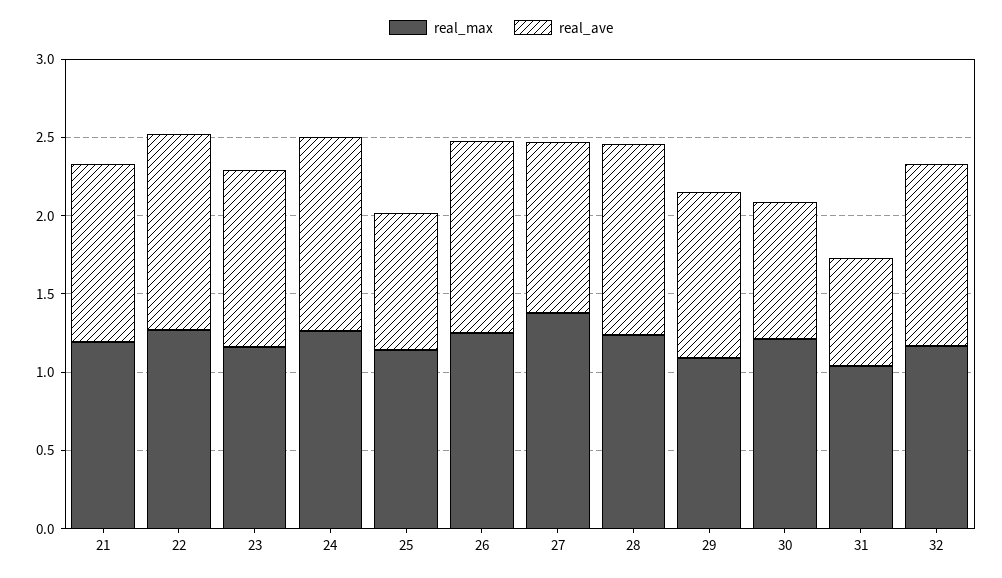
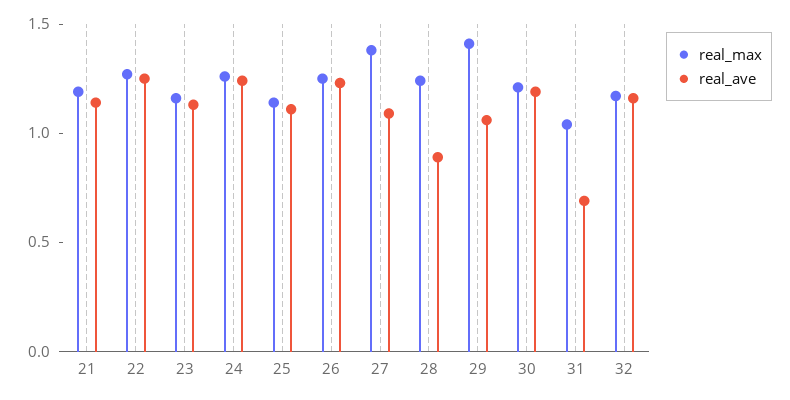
real_ave, 25: 0.9 -> 1.1
real_ave, 28: 1.2 -> 0.9
real_max, 29: 1.1 -> 1.4
real_ave, 30: 0.9 -> 1.2

